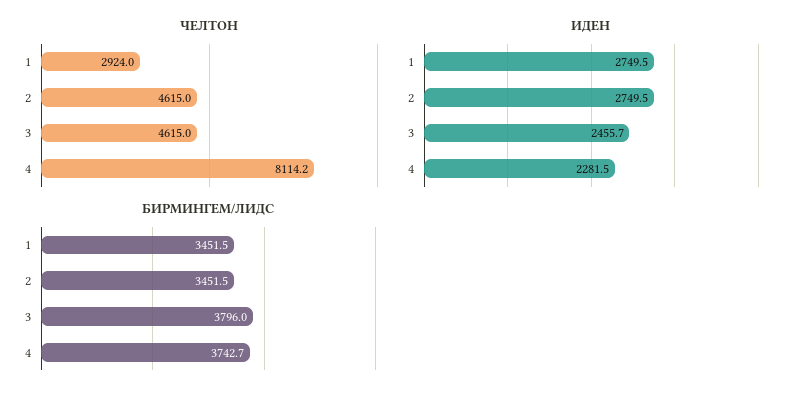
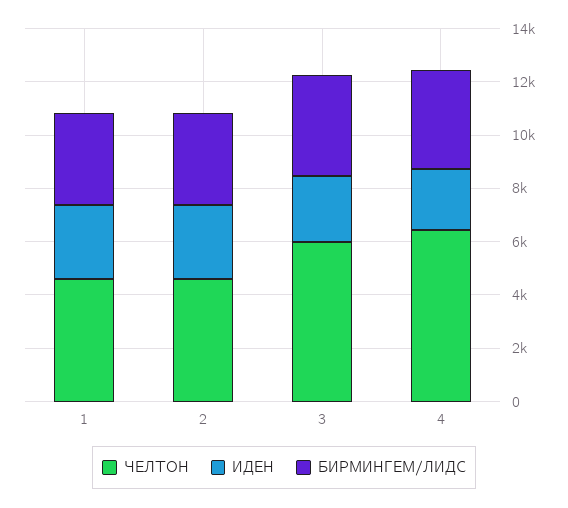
ЧЕЛТОН, 1: 2924 -> 4500
ЧЕЛТОН, 3: 4615 -> 6000
ЧЕЛТОН, 4: 8114.2 -> 6500

